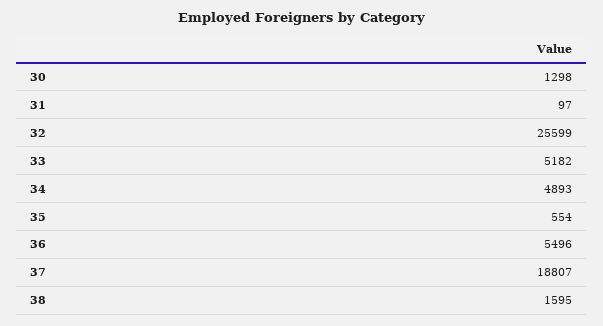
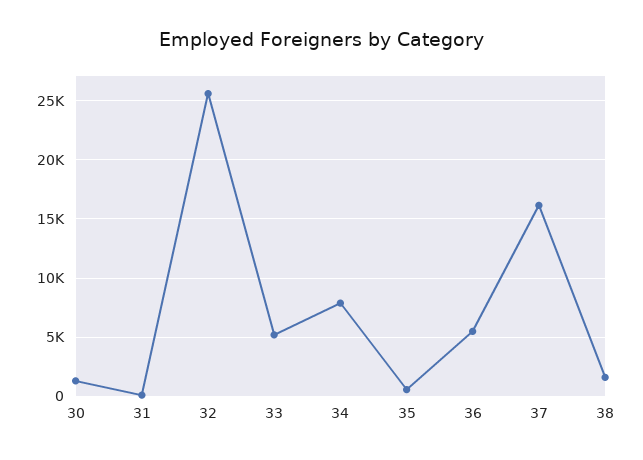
34: 4893 -> 8000
37: 18807 -> 16000

